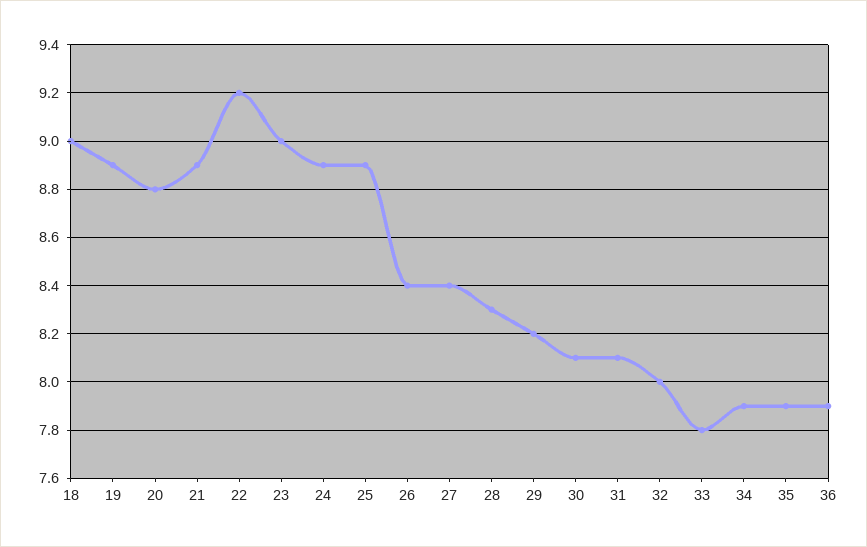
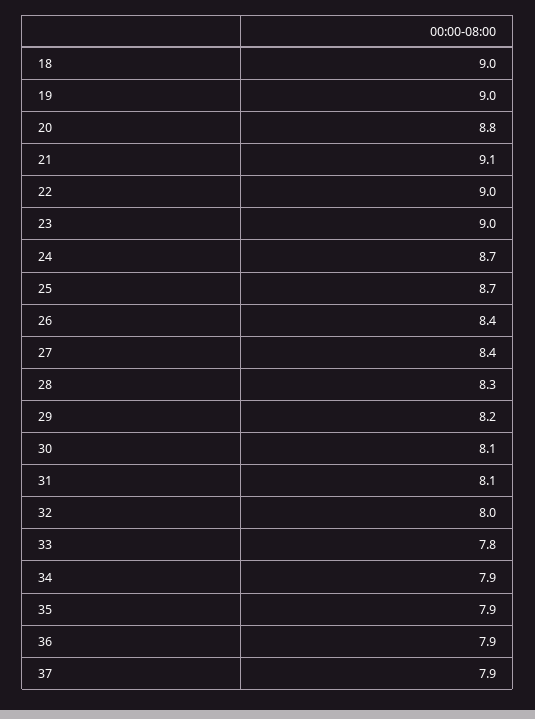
19: 8.9 -> 9
21: 8.9 -> 9.1
22: 9.2 -> 9
24: 8.9 -> 8.7
25: 8.9 -> 8.7
37: none -> 7.9

